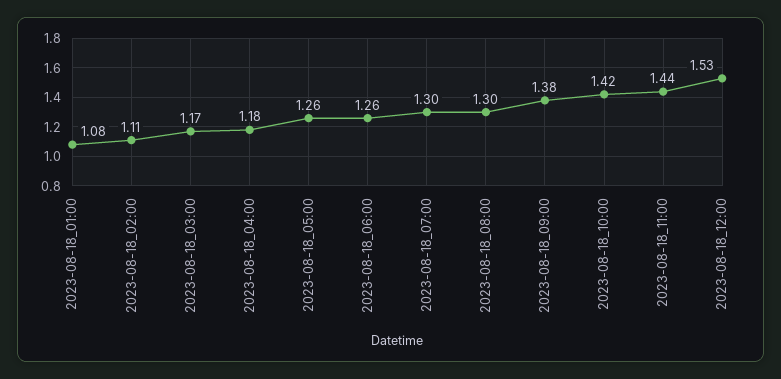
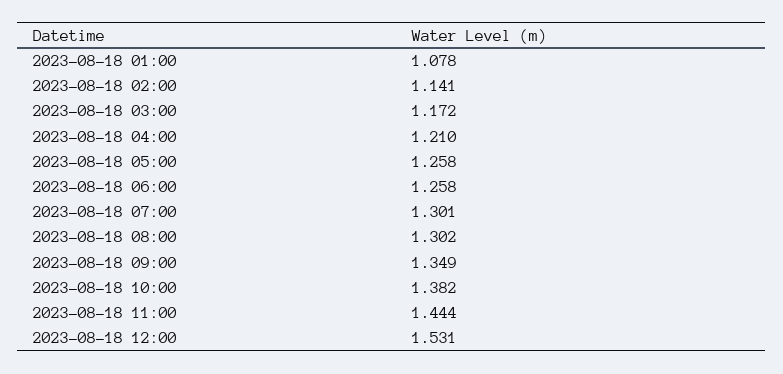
2023-08-18_02:00: 1.11 -> 1.141
2023-08-18_04:00: 1.18 -> 1.21
2023-08-18_09:00: 1.38 -> 1.349
2023-08-18_10:00: 1.42 -> 1.382

